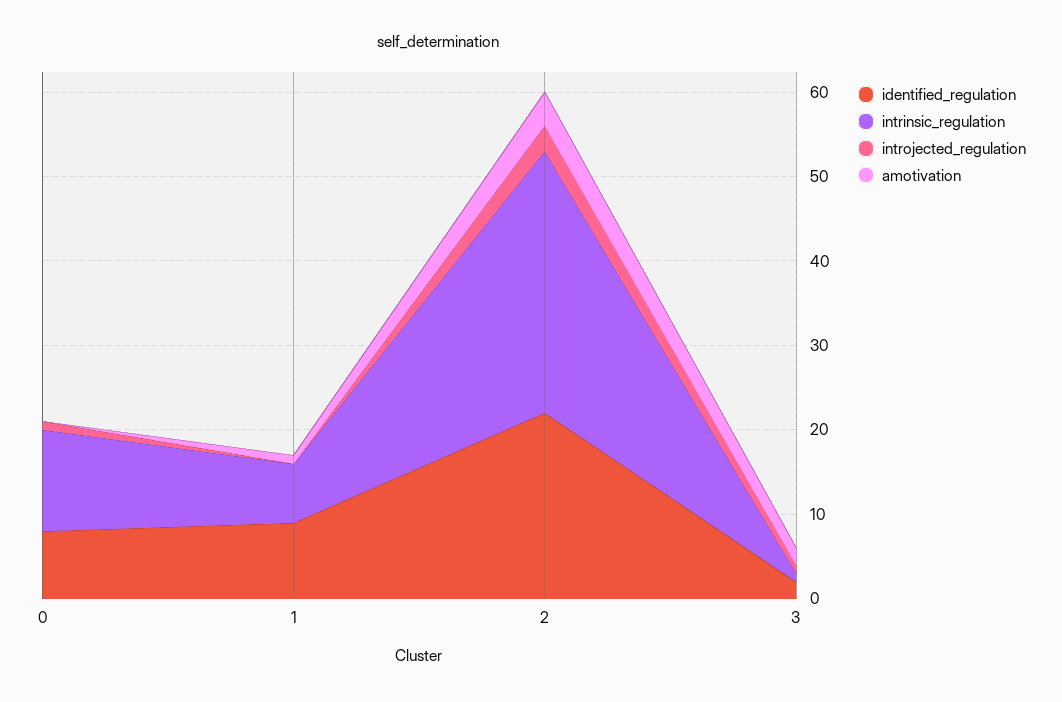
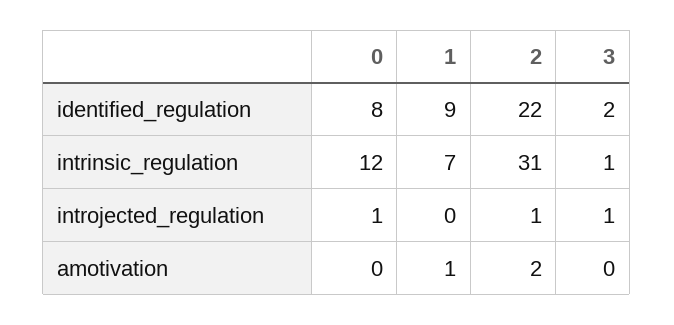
introjected_regulation, 2: 3 -> 1
amotivation, 2: 4 -> 2
amotivation, 3: 2 -> 0

